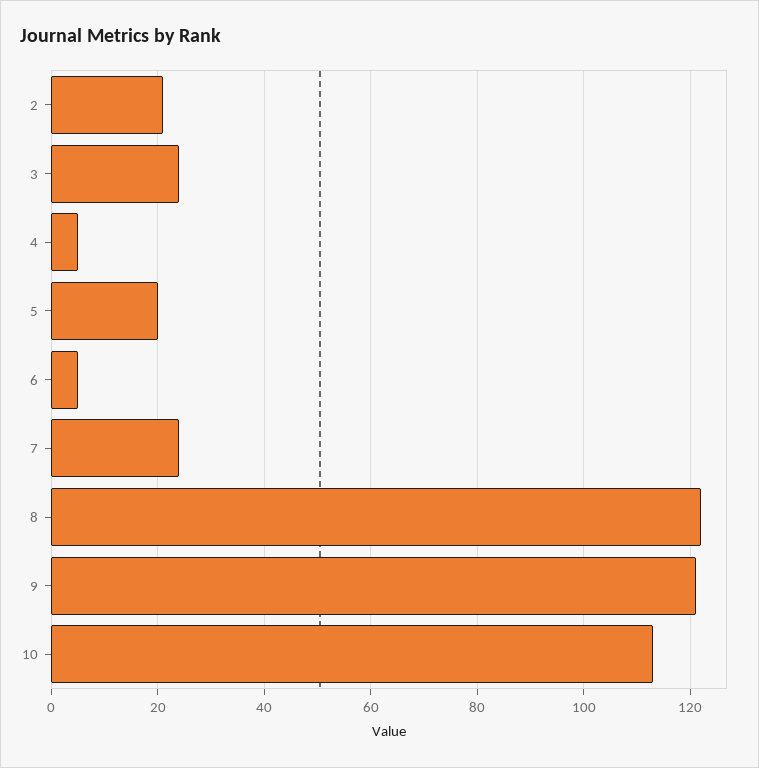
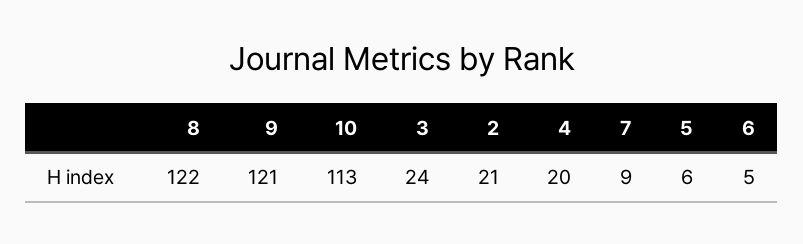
4: 5 -> 20
5: 20 -> 6
7: 25 -> 9

